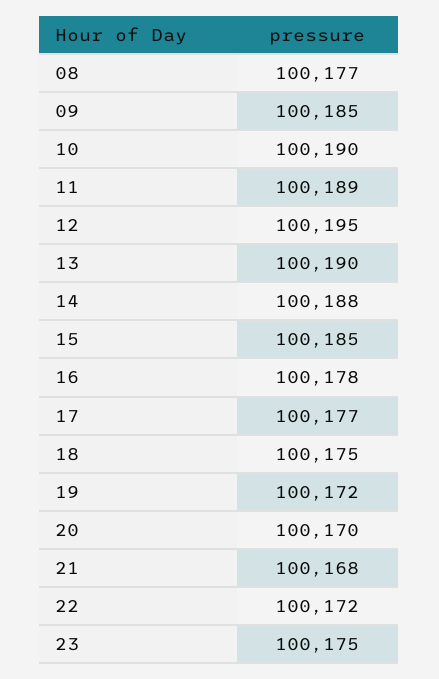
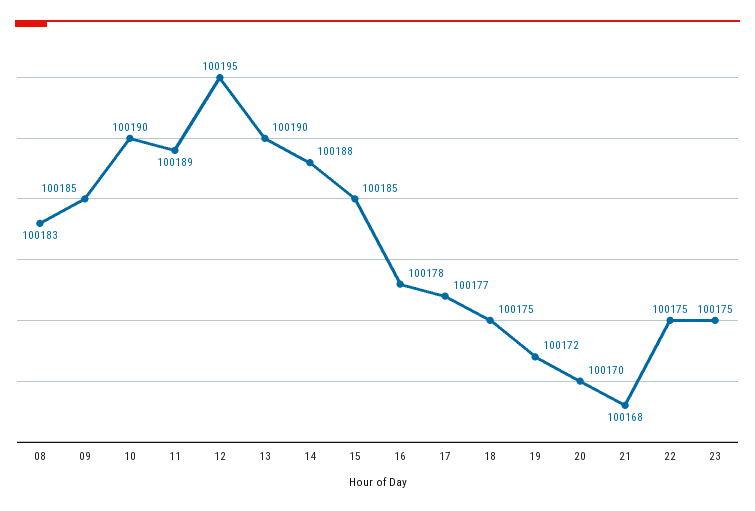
08: 100177 -> 100183
22: 100172 -> 100175

